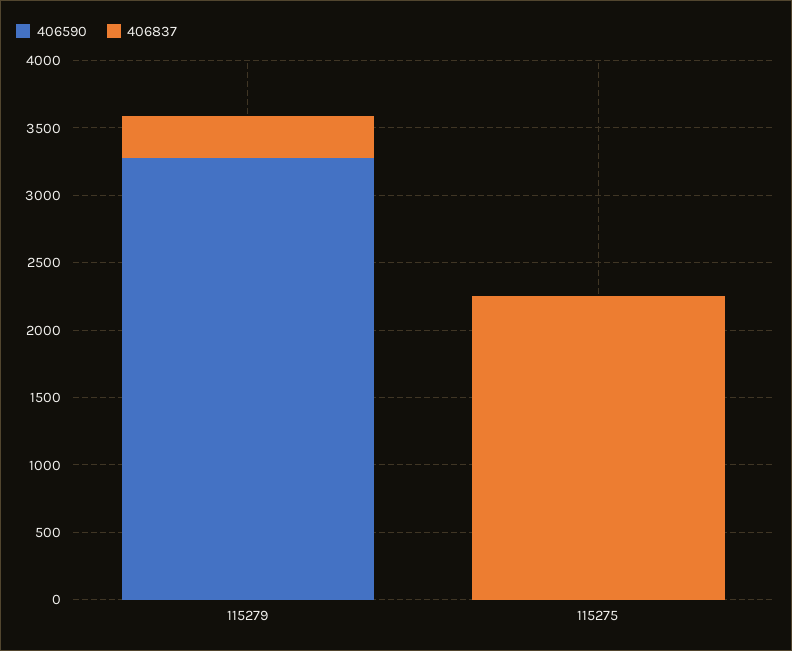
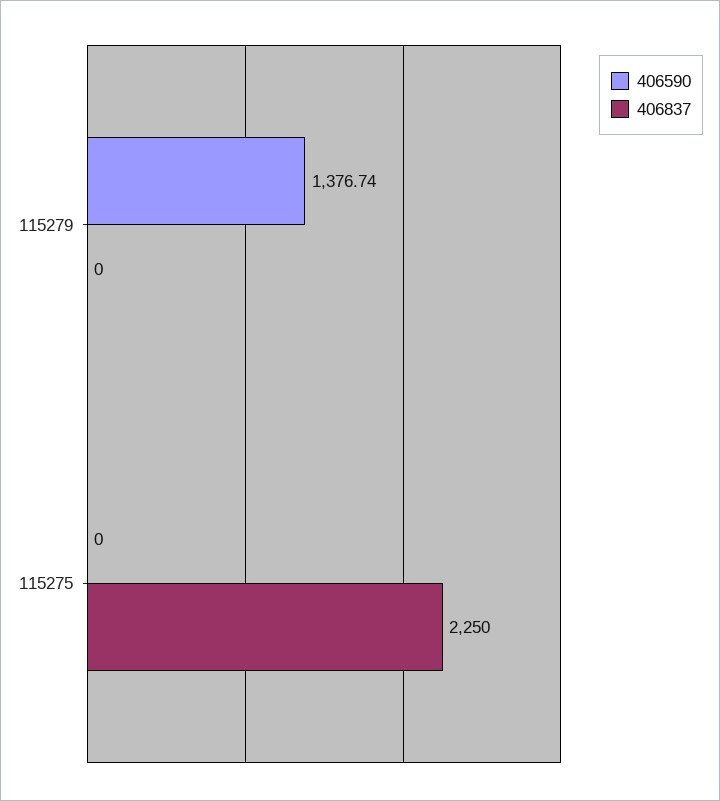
406590, 115279: 3300 -> 1376.74
406837, 115279: 300 -> 0

